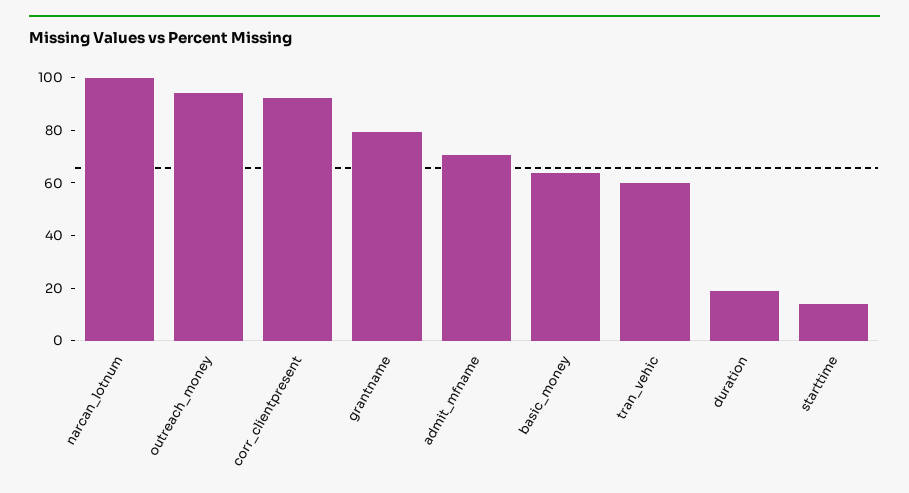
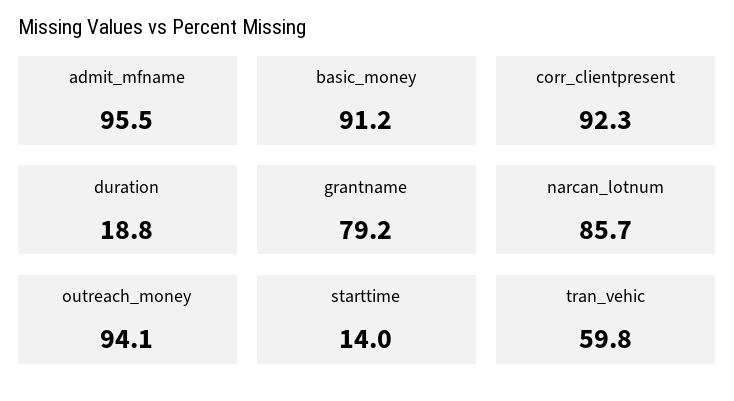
narcan_lotnum: 100 -> 85.7
admit_mfname: 70 -> 95.5
basic_money: 65 -> 91.2

